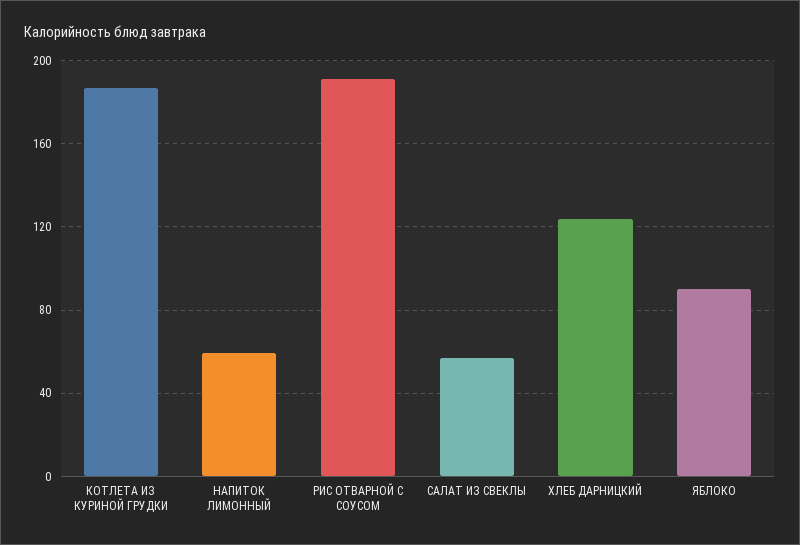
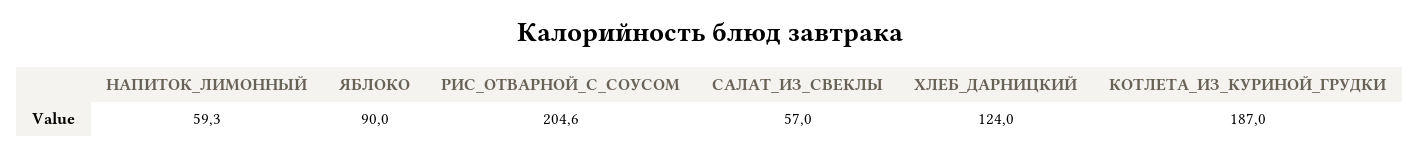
РИС ОТВАРНОЙ С СОУСОМ: 190 -> 204.6

